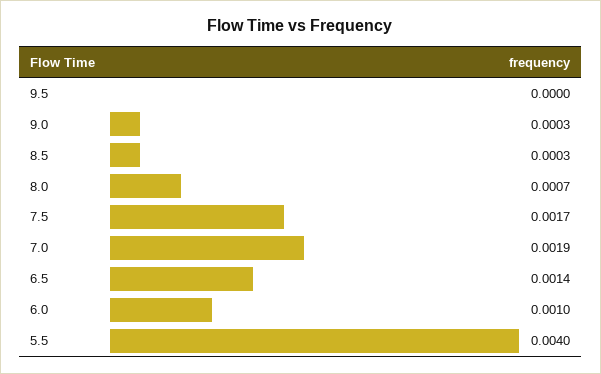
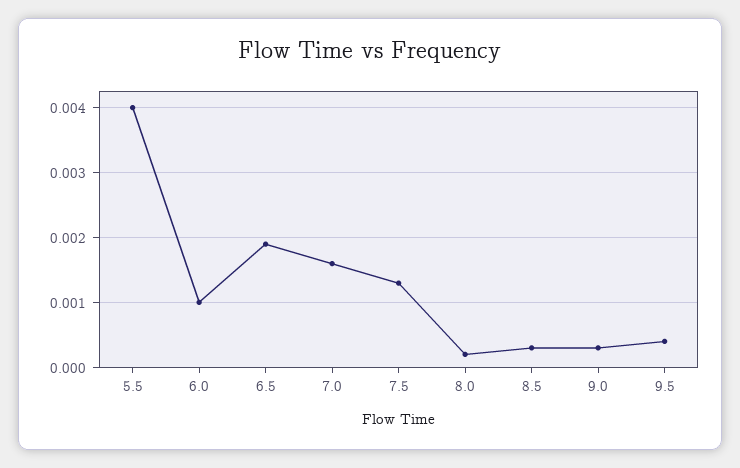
9.5: 0 -> 0.0004
8.0: 0.0007 -> 0.0002
7.5: 0.0017 -> 0.0013
7.0: 0.0019 -> 0.0016
6.5: 0.0014 -> 0.0019

